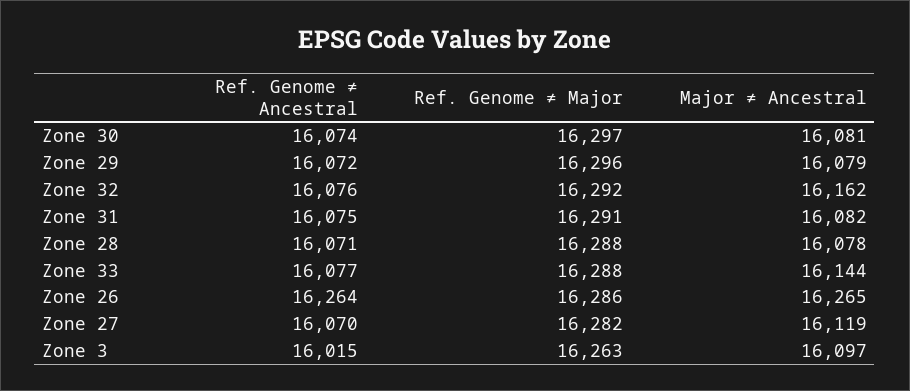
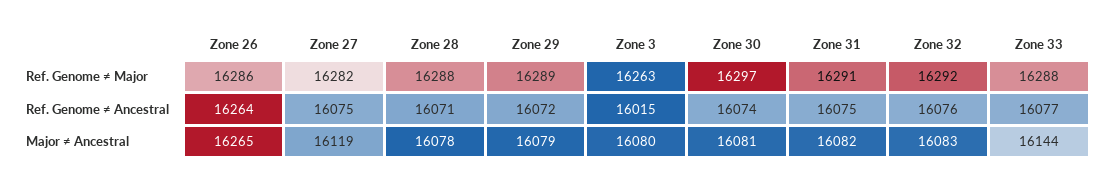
Ref. Genome ≠ Major, Zone 29: 16296 -> 16289
Major ≠ Ancestral, Zone 32: 16162 -> 16083
Ref. Genome ≠ Ancestral, Zone 27: 16070 -> 16075
Major ≠ Ancestral, Zone 3: 16097 -> 16080

